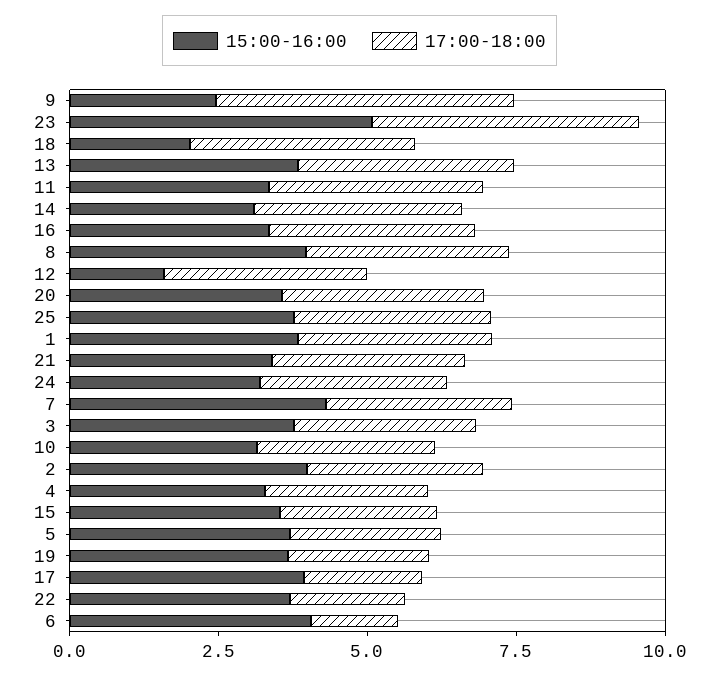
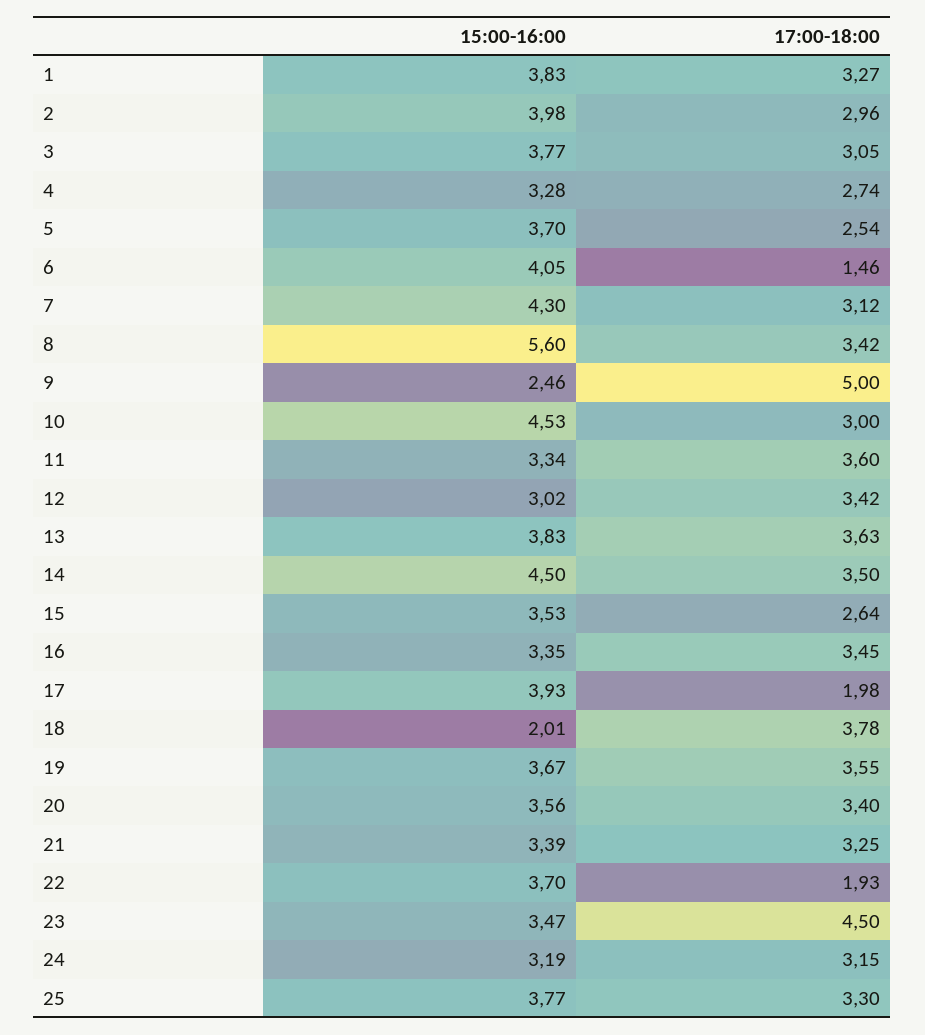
15:00-16:00, 23: 5 -> 3.47
15:00-16:00, 14: 3 -> 4.5
15:00-16:00, 8: 4 -> 5.6
15:00-16:00, 12: 1.5 -> 3.02
15:00-16:00, 10: 3 -> 4.53
17:00-18:00, 19: 2.5 -> 3.55

